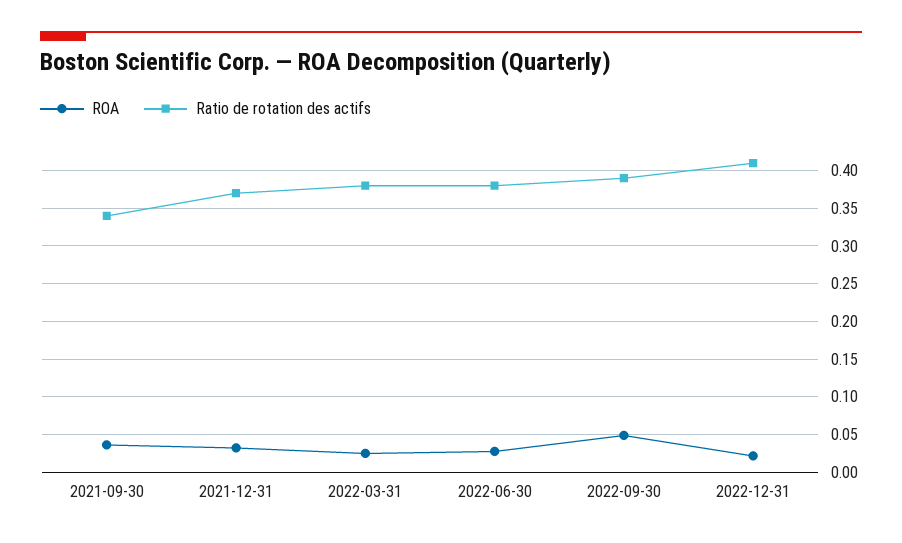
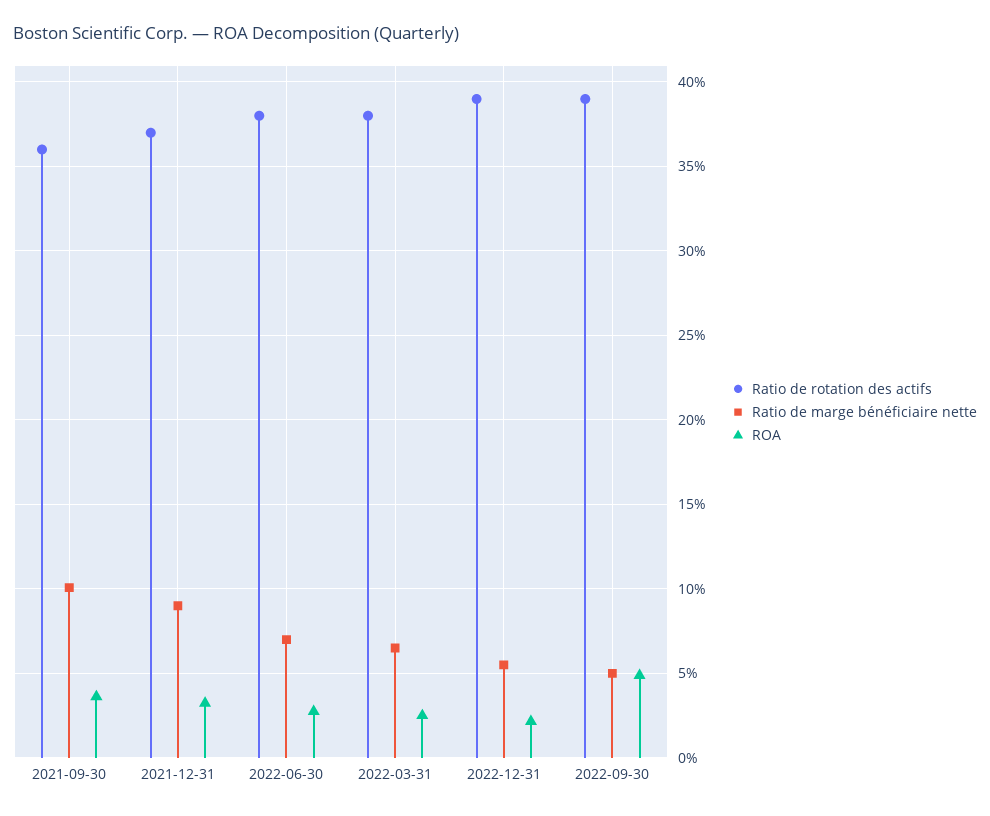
Ratio de rotation des actifs, 2021-09-30: 0.34 -> 0.36
Ratio de rotation des actifs, 2022-12-31: 0.41 -> 0.39
Ratio de marge bénéficiaire nette, 2021-09-30: none -> 0.1
Ratio de marge bénéficiaire nette, 2021-12-31: none -> 0.09
Ratio de marge bénéficiaire nette, 2022-06-30: none -> 0.07
Ratio de marge bénéficiaire nette, 2022-03-31: none -> 0.065
Ratio de marge bénéficiaire nette, 2022-12-31: none -> 0.055
Ratio de marge bénéficiaire nette, 2022-09-30: none -> 0.05

